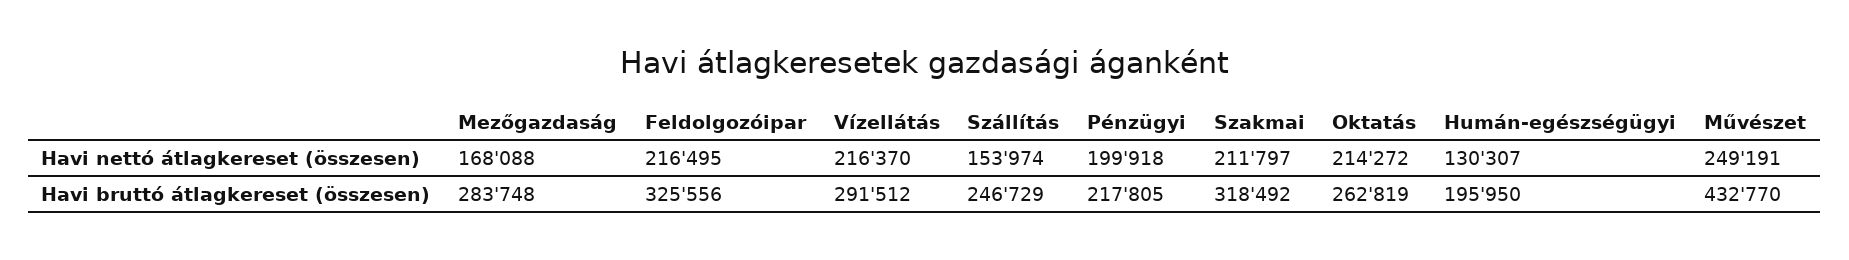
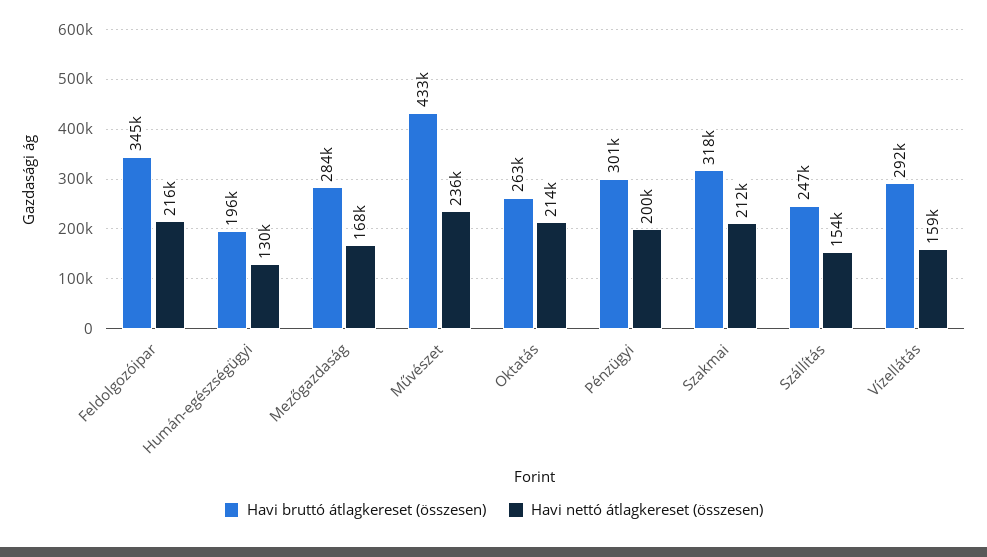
Havi nettó átlagkereset (összesen), Vízellátás: 216370 -> 159000
Havi nettó átlagkereset (összesen), Művészet: 249191 -> 236000
Havi bruttó átlagkereset (összesen), Feldolgozóipar: 325556 -> 345000
Havi bruttó átlagkereset (összesen), Pénzügyi: 217805 -> 301000

